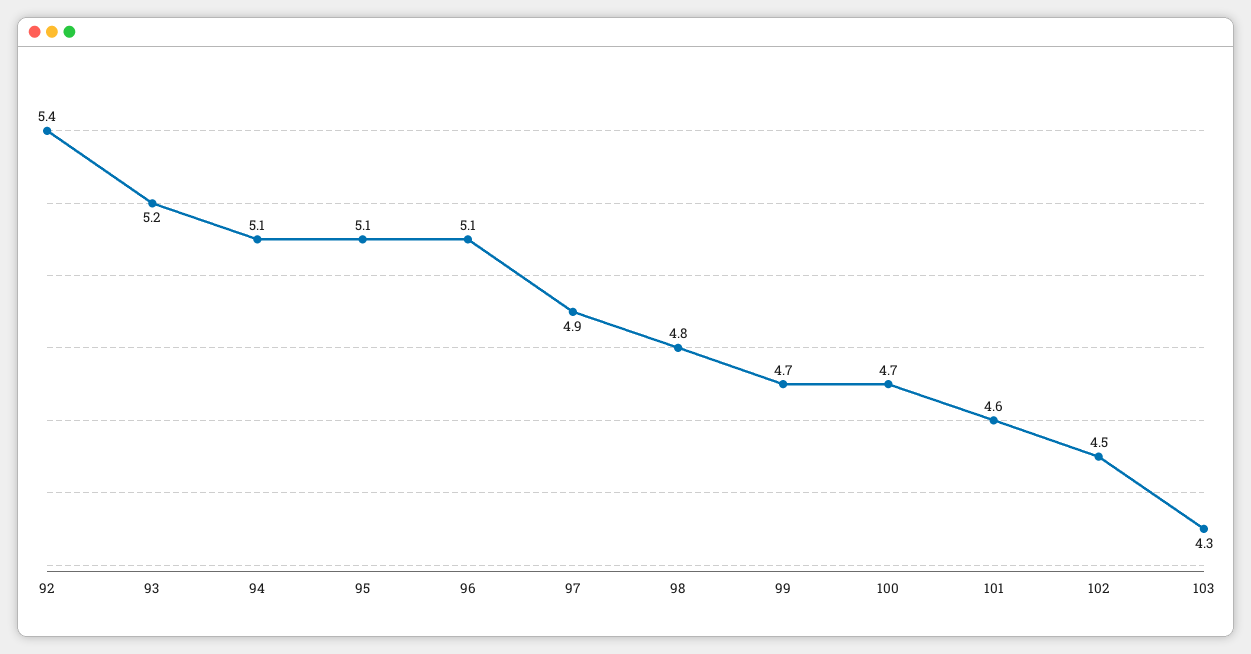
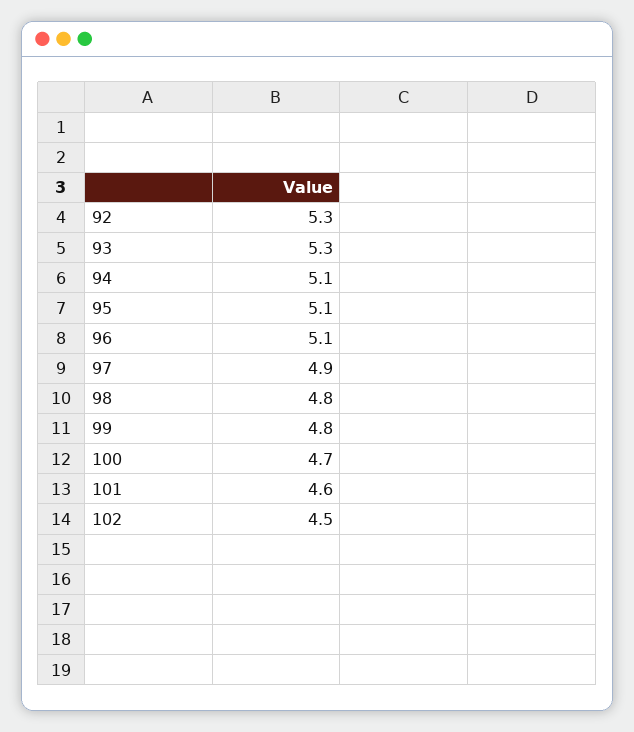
92: 5.4 -> 5.3
93: 5.2 -> 5.3
99: 4.7 -> 4.8
103: 4.3 -> none

